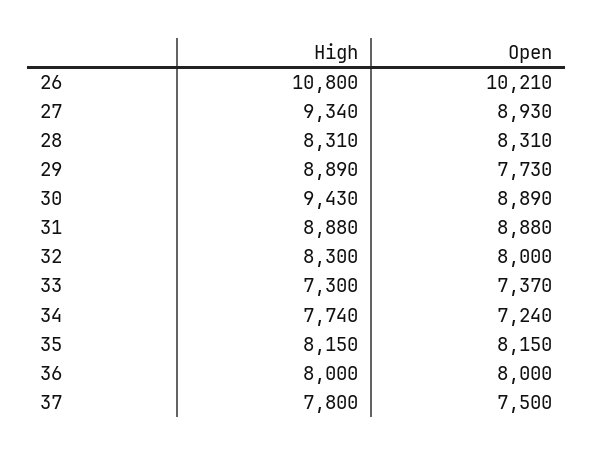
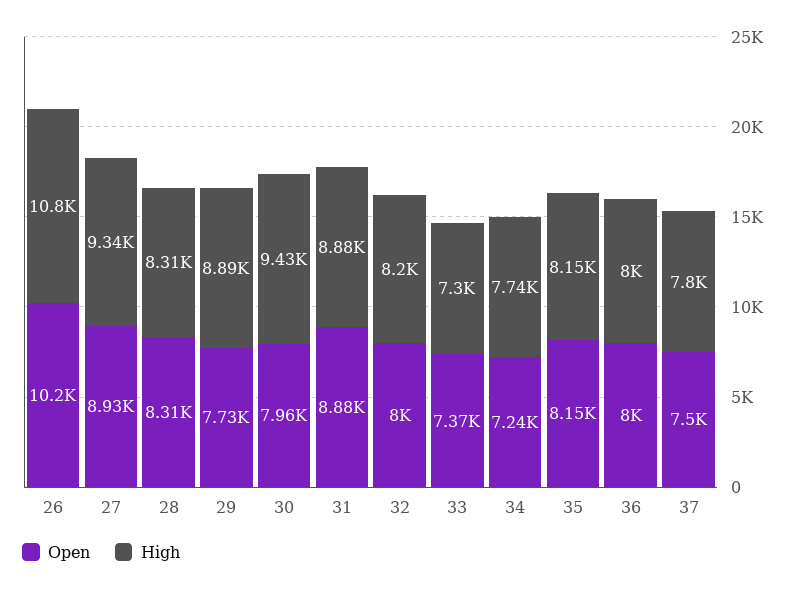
Open, 30: 8890 -> 7960
High, 32: 8300 -> 8200

